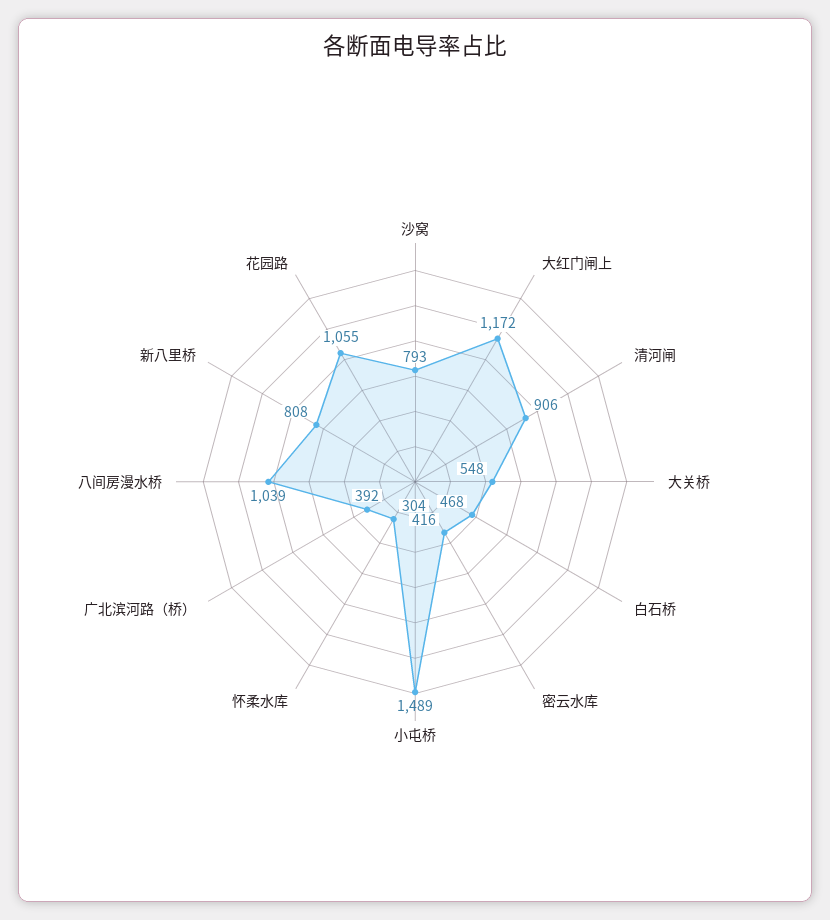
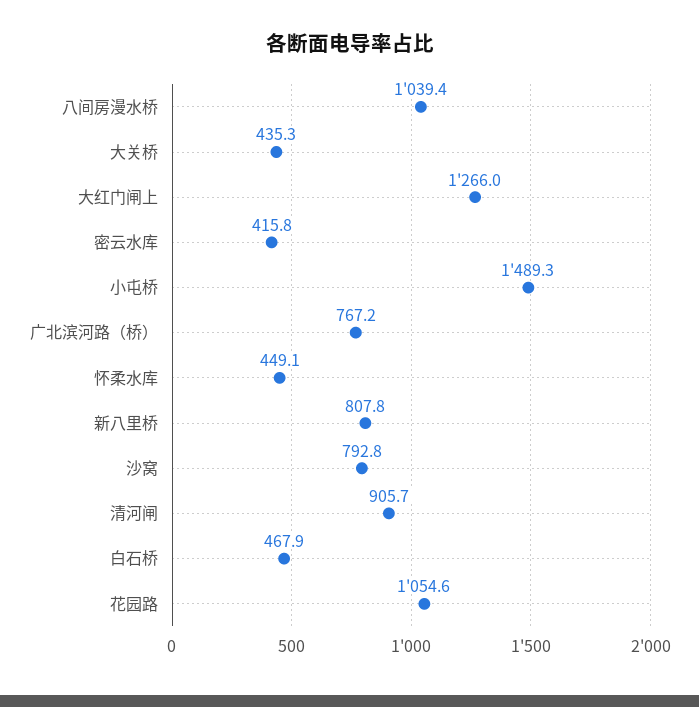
大红门闸上: 1172 -> 1266
大关桥: 548 -> 435.3
怀柔水库: 304 -> 449.1
广北滨河路（桥）: 392 -> 767.2

